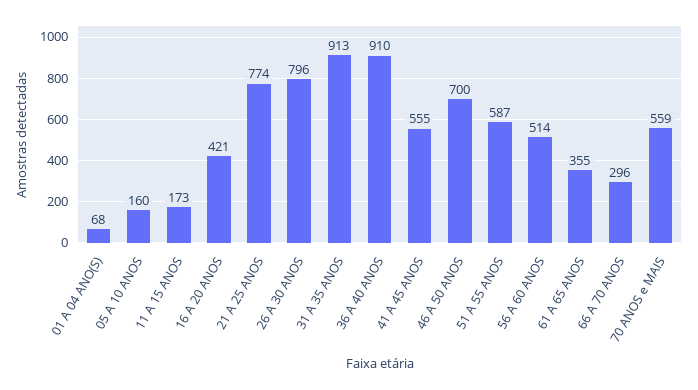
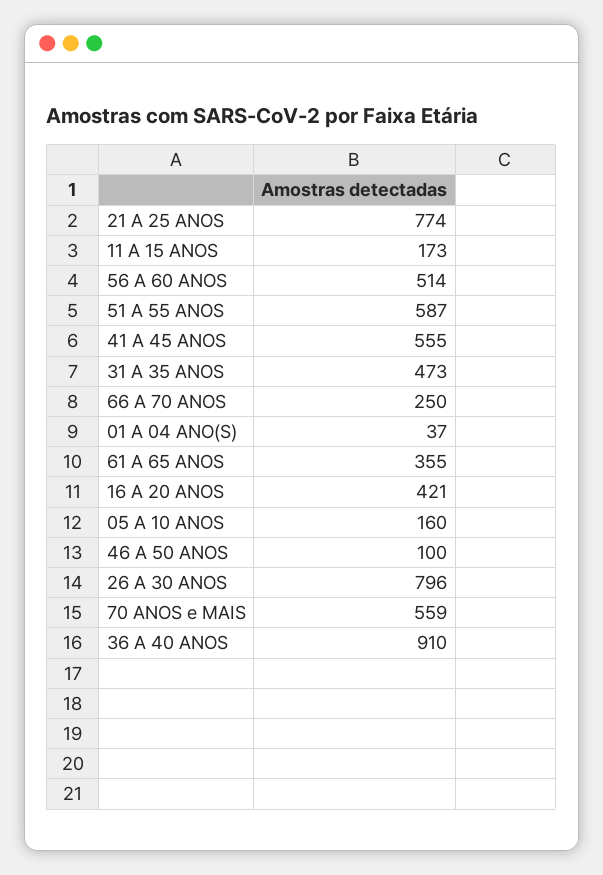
01 A 04 ANO(S): 68 -> 37
31 A 35 ANOS: 913 -> 473
46 A 50 ANOS: 700 -> 100
66 A 70 ANOS: 296 -> 250

